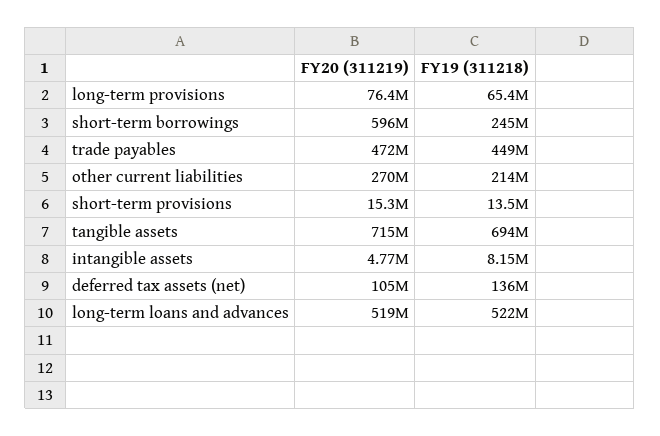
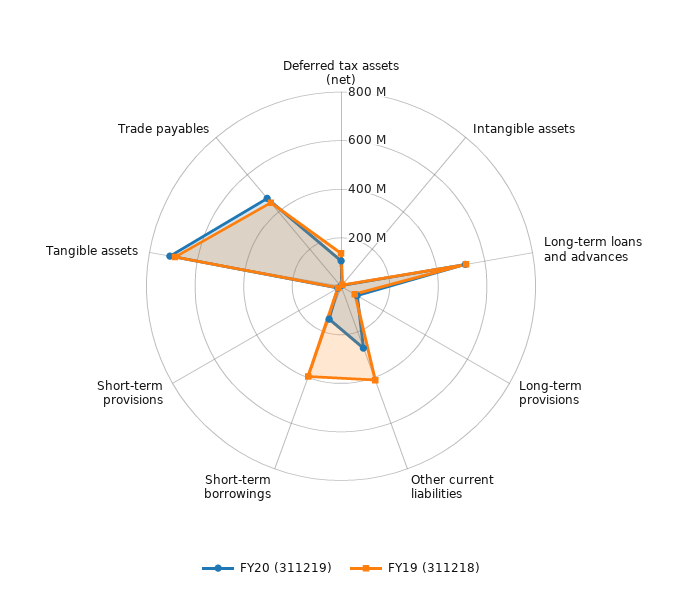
FY20 (311219), short-term borrowings: 596000000 -> 150000000
FY19 (311218), short-term borrowings: 245000000 -> 400000000
FY19 (311218), other current liabilities: 214000000 -> 400000000

